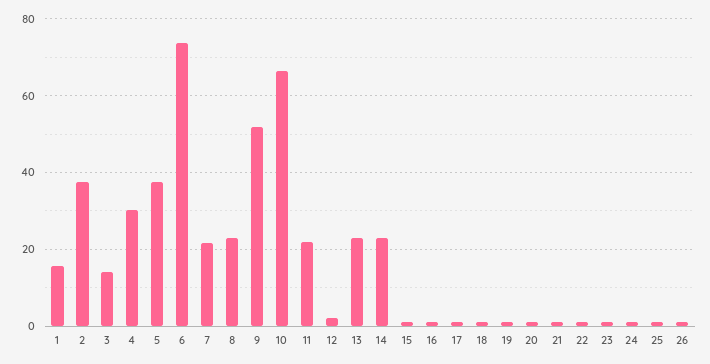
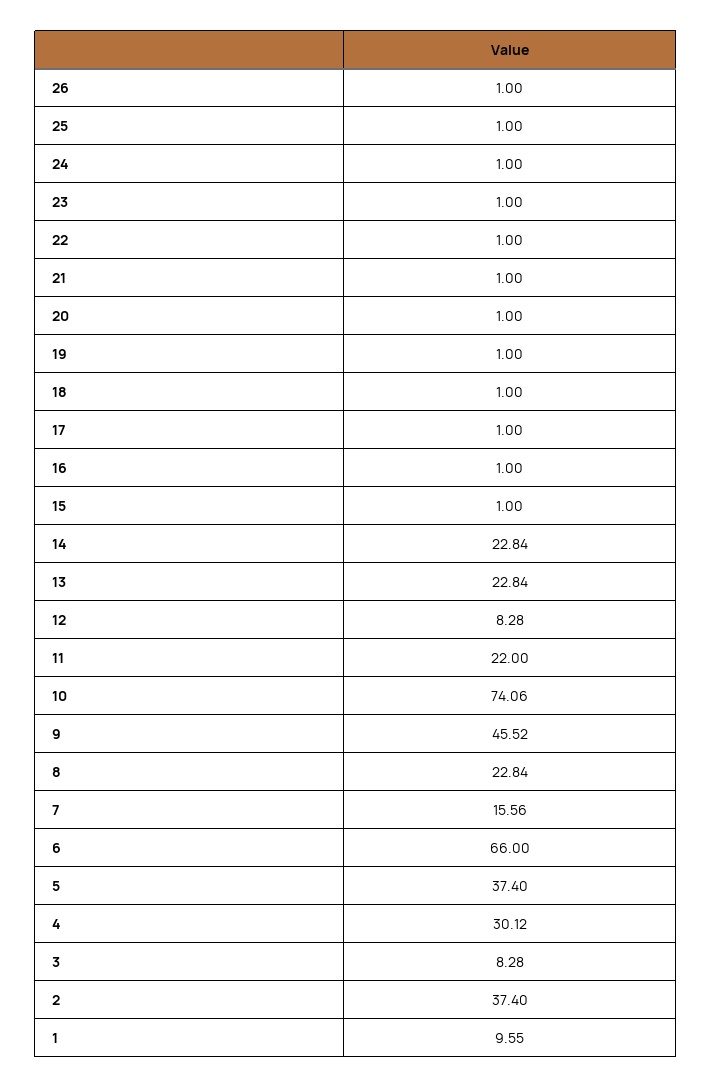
1: 16 -> 9.55
3: 14 -> 8.28
6: 74 -> 66
7: 22 -> 15.56
9: 52 -> 45.52
10: 66 -> 74.06
12: 2 -> 8.28

